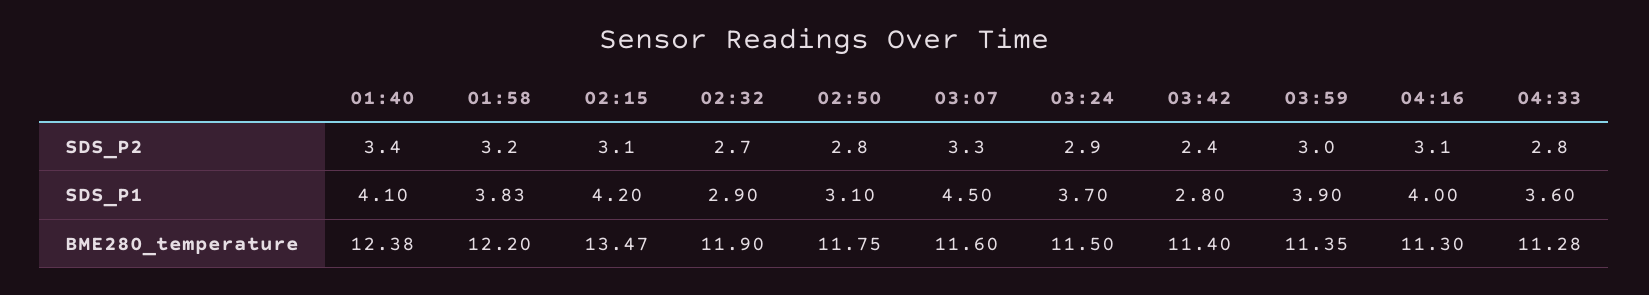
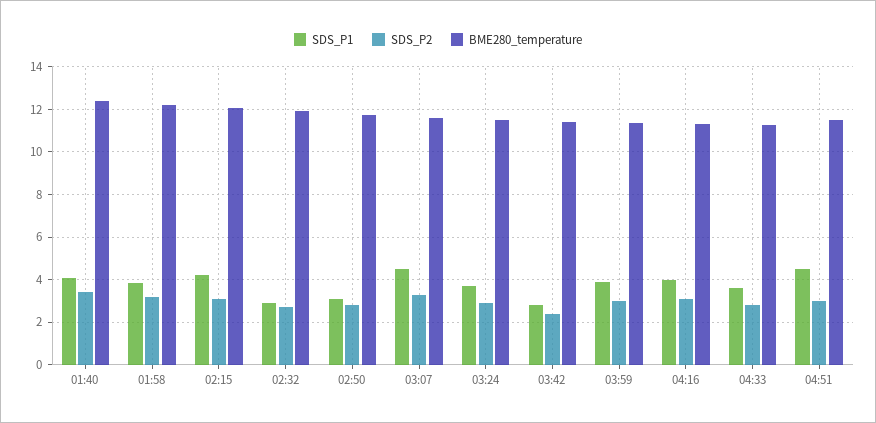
BME280_temperature, 02:15: 13.47 -> 12
SDS_P1, 04:51: none -> 4.5
SDS_P2, 04:51: none -> 3
BME280_temperature, 04:51: none -> 11.5

